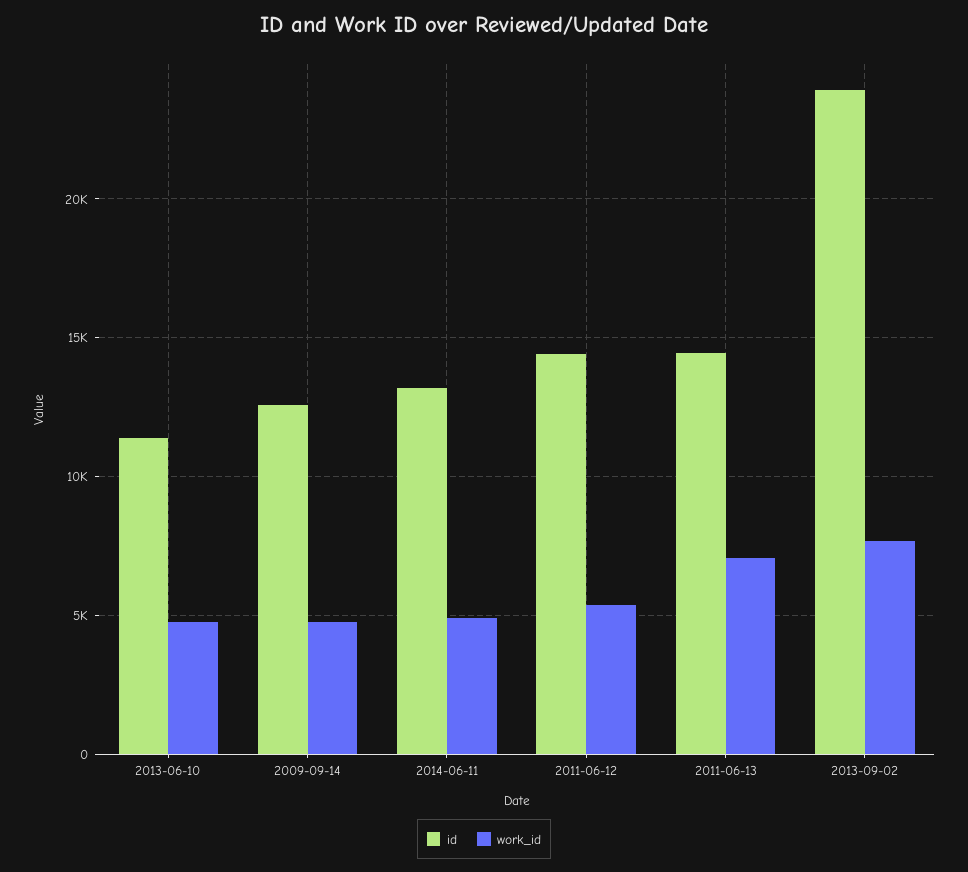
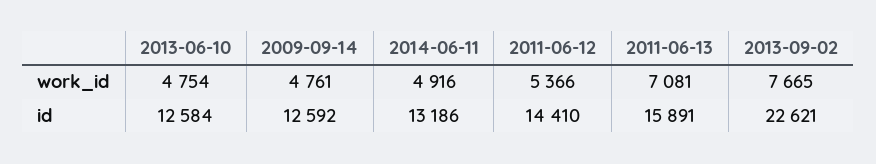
id, 2013-06-10: 11500 -> 12584
id, 2011-06-13: 14500 -> 15891
id, 2013-09-02: 24000 -> 22621

